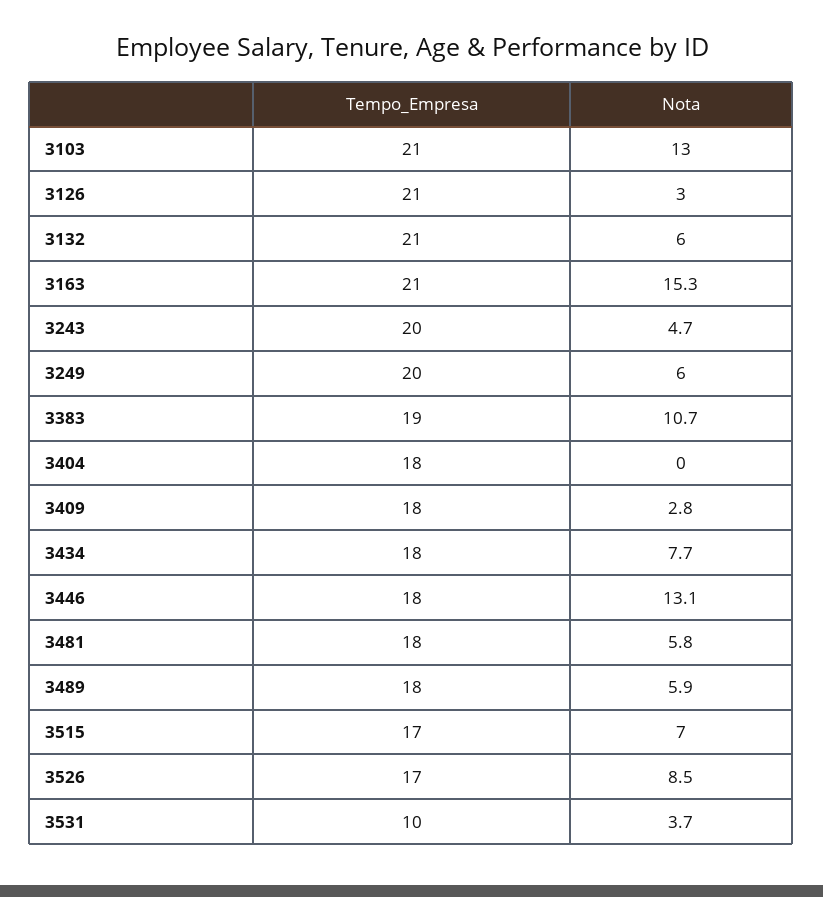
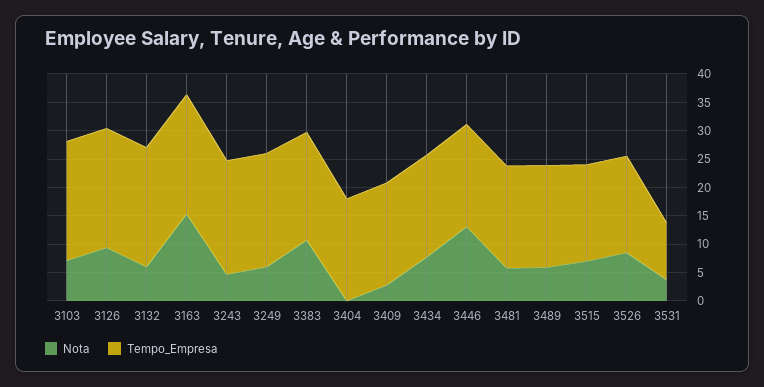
Nota, 3103: 13 -> 7.5
Nota, 3126: 3 -> 10

